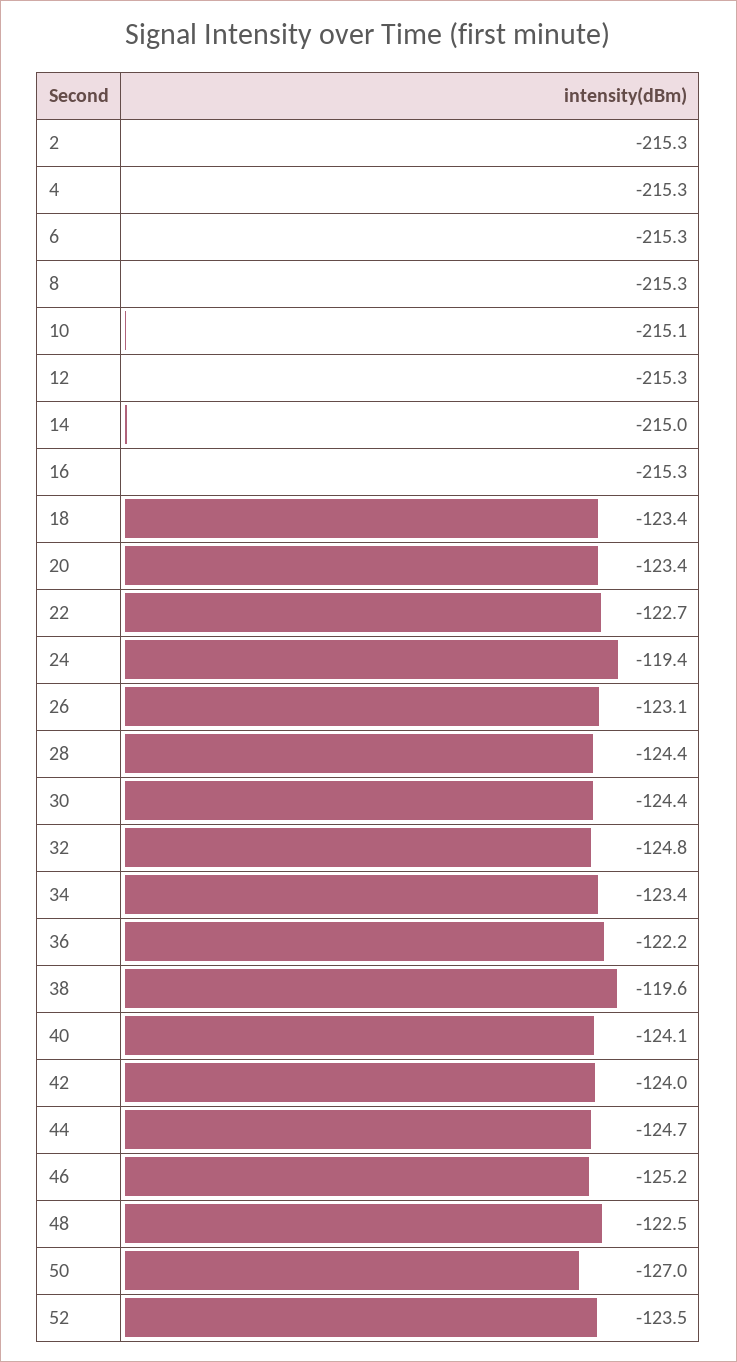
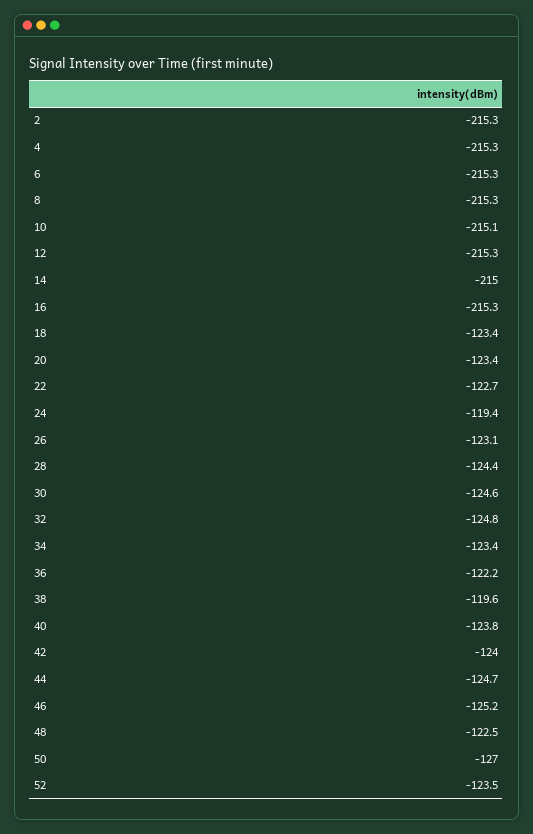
30: -124.4 -> -124.6
40: -124.1 -> -123.8

